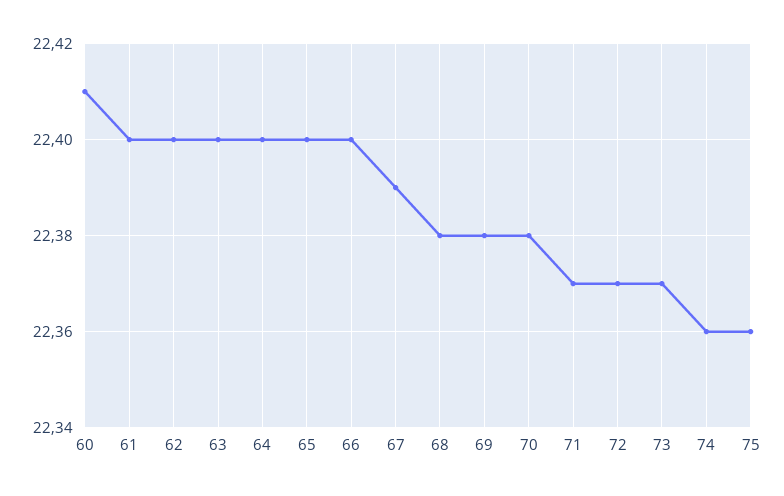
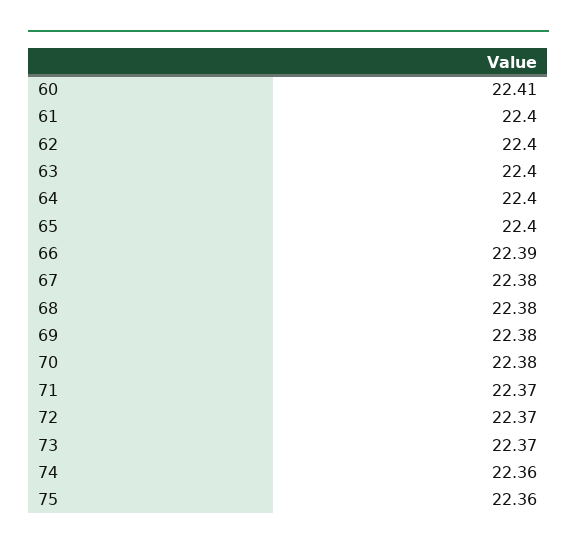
66: 22.4 -> 22.39
67: 22.39 -> 22.38

